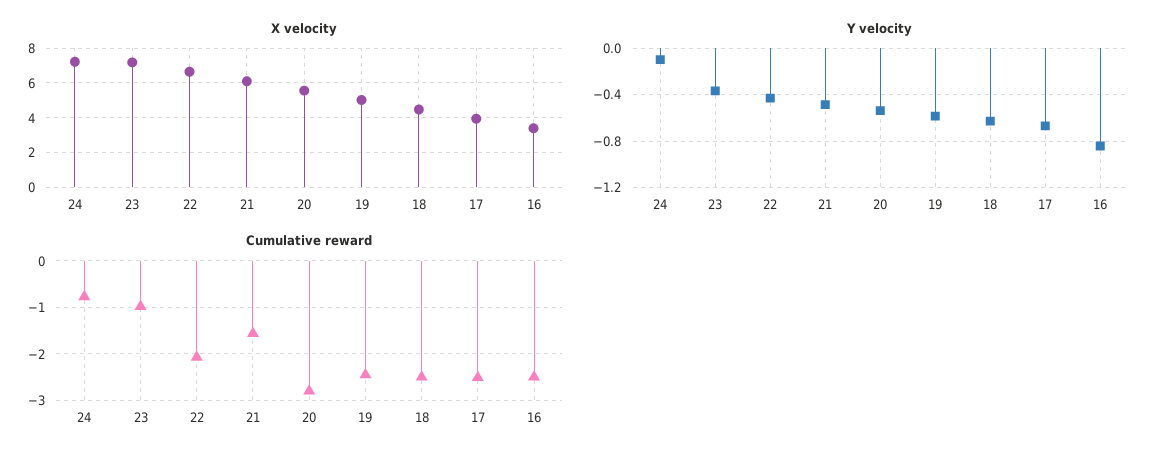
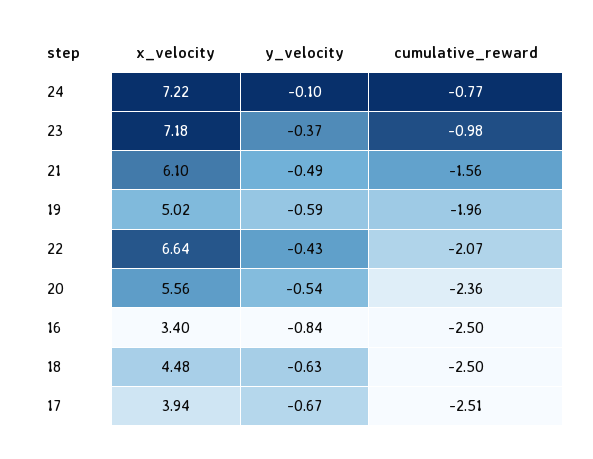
Cumulative reward, 20: -2.8 -> -2.36
Cumulative reward, 19: -2.4 -> -1.96

